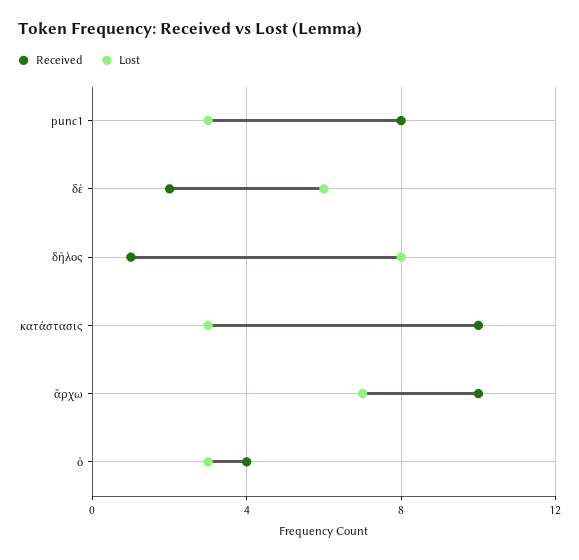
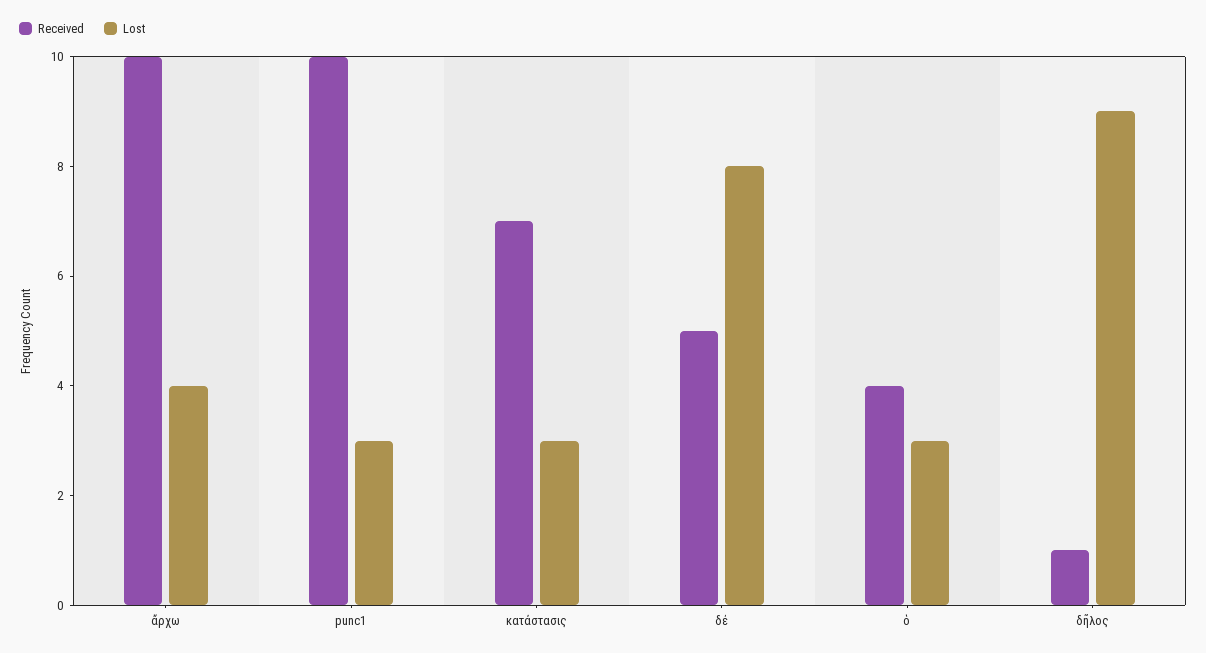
Received, punc1: 8 -> 10
Received, δέ: 2 -> 5
Lost, δέ: 6 -> 8
Lost, δῆλος: 8 -> 9
Received, κατάστασις: 10 -> 7
Lost, ἄρχω: 7 -> 4

